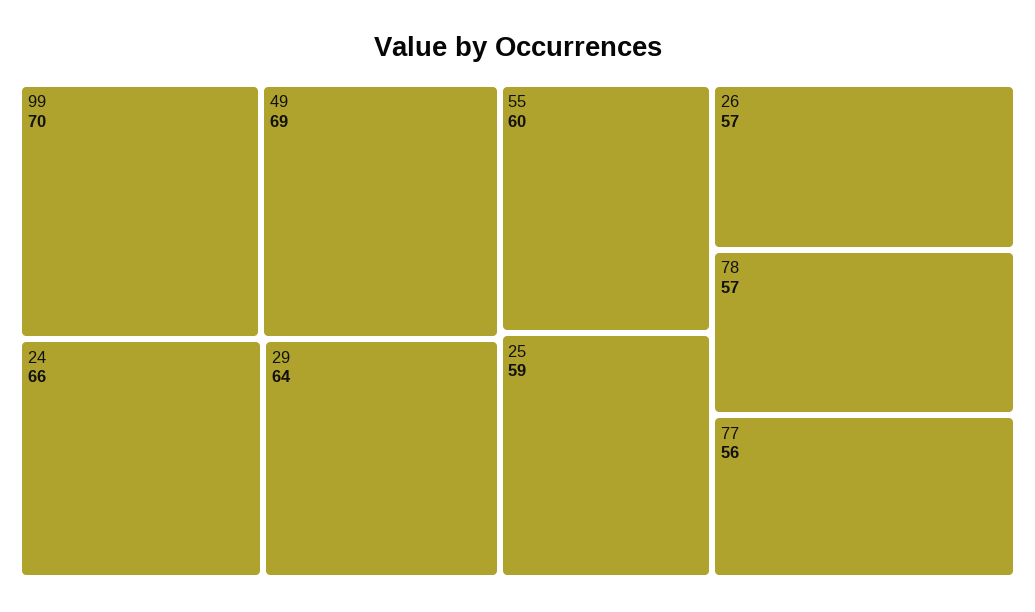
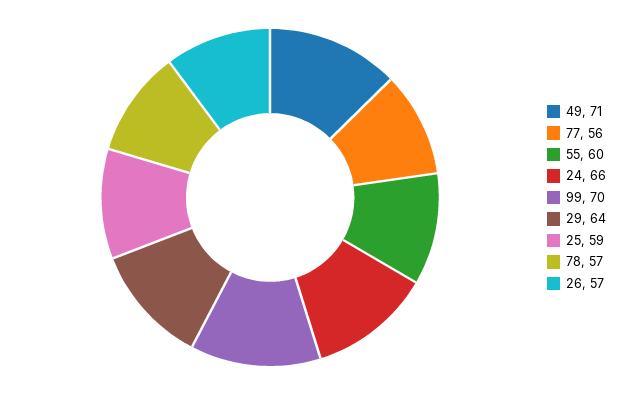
49: 69 -> 71

